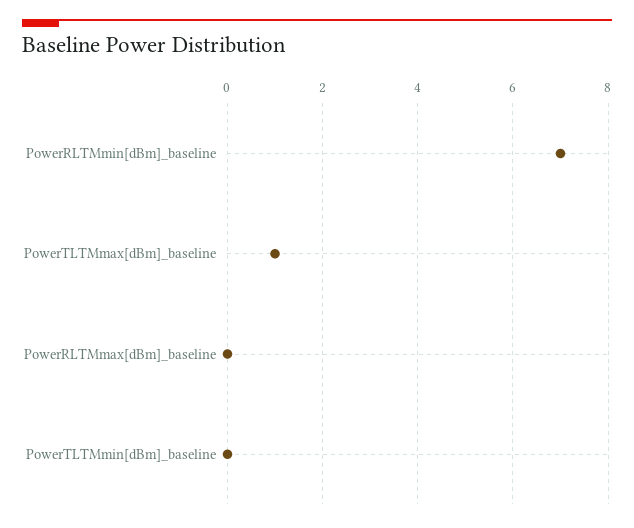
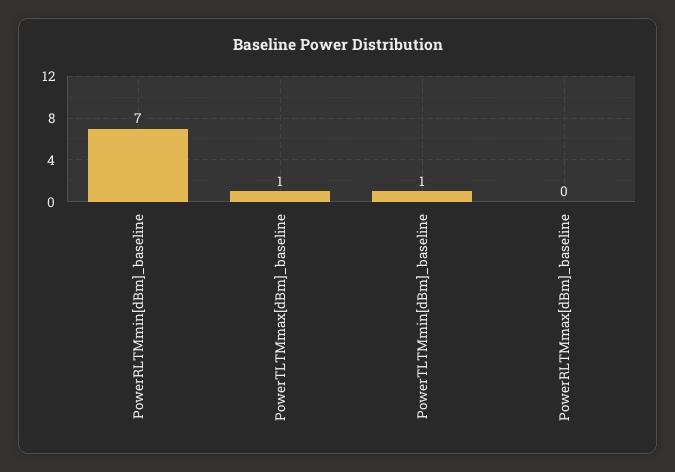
PowerTLTMmin[dBm]_baseline: 0 -> 1

